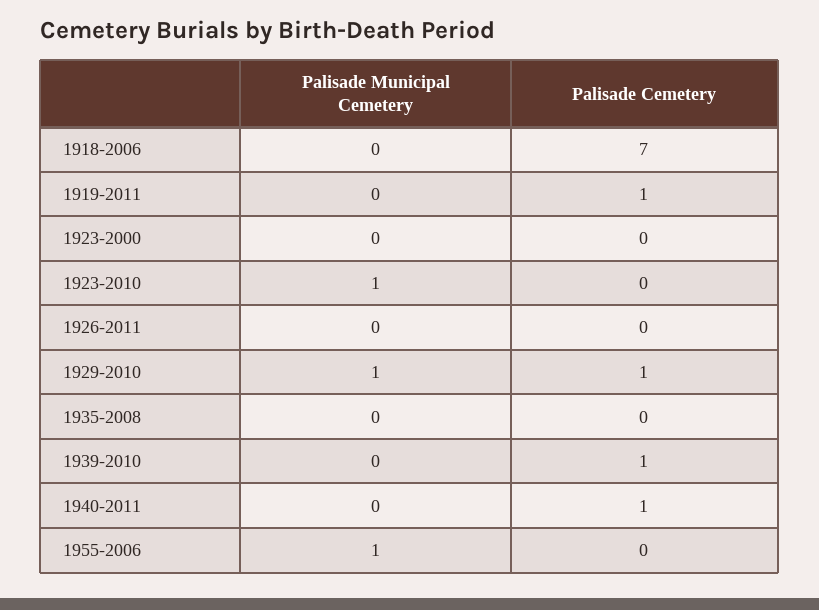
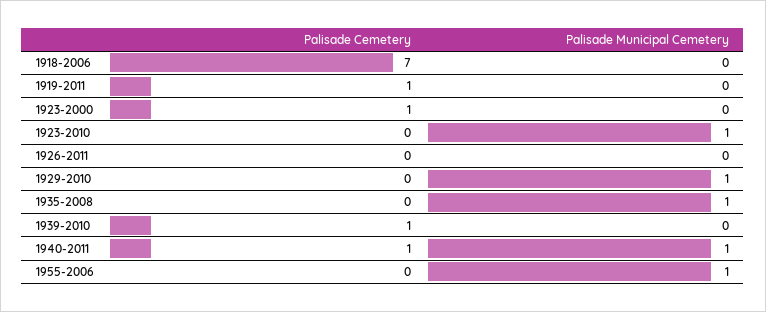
Palisade Cemetery, 1923-2000: 0 -> 1
Palisade Cemetery, 1929-2010: 1 -> 0
Palisade Municipal Cemetery, 1935-2008: 0 -> 1
Palisade Municipal Cemetery, 1940-2011: 0 -> 1

